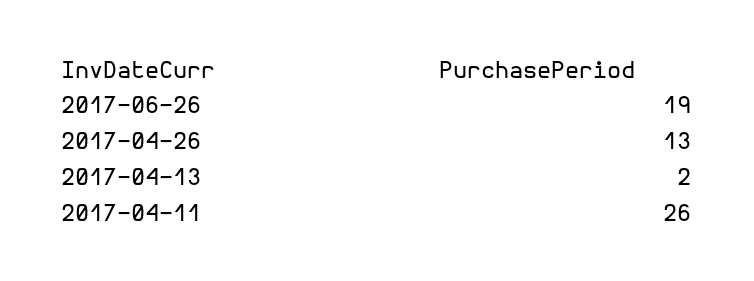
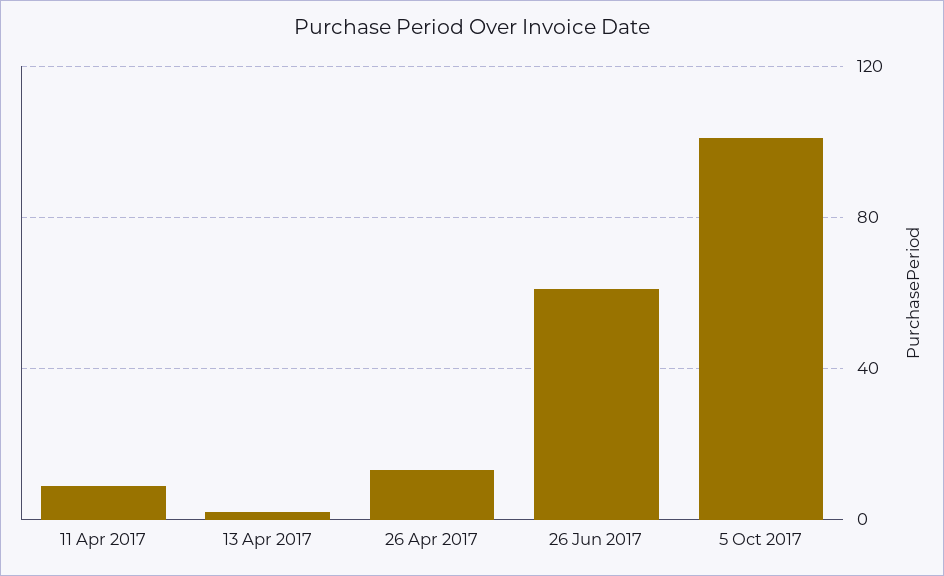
2017-06-26: 19 -> 60
2017-04-11: 26 -> 10
5 Oct 2017: none -> 100

